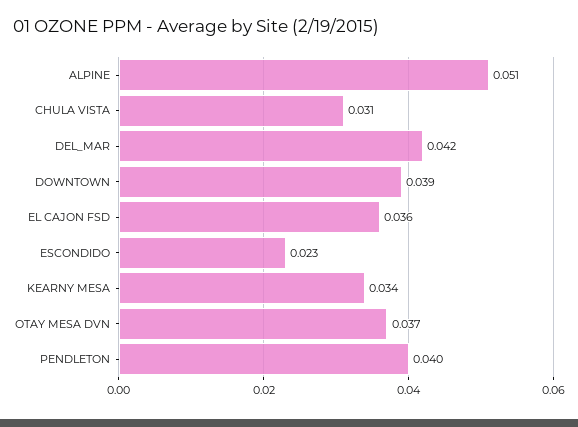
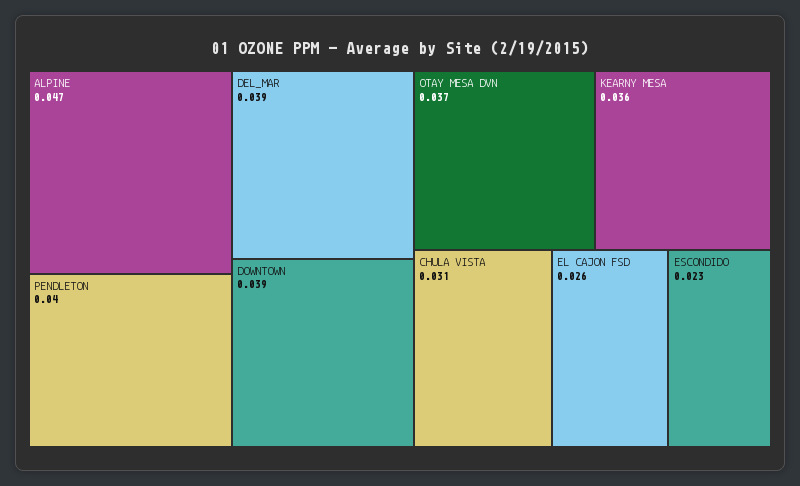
ALPINE: 0.051 -> 0.047
DEL_MAR: 0.042 -> 0.039
EL CAJON FSD: 0.036 -> 0.026
KEARNY MESA: 0.034 -> 0.036

